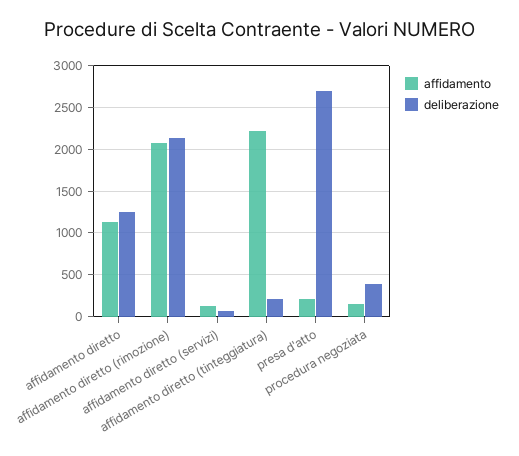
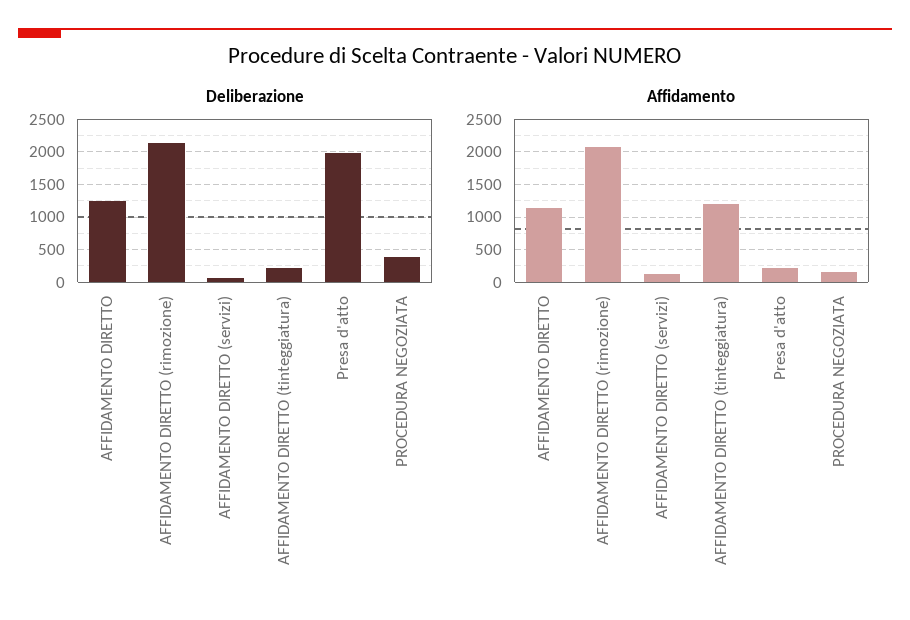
affidamento, affidamento diretto (tinteggiatura): 2200 -> 1200
deliberazione, presa d'atto: 2700 -> 2000

